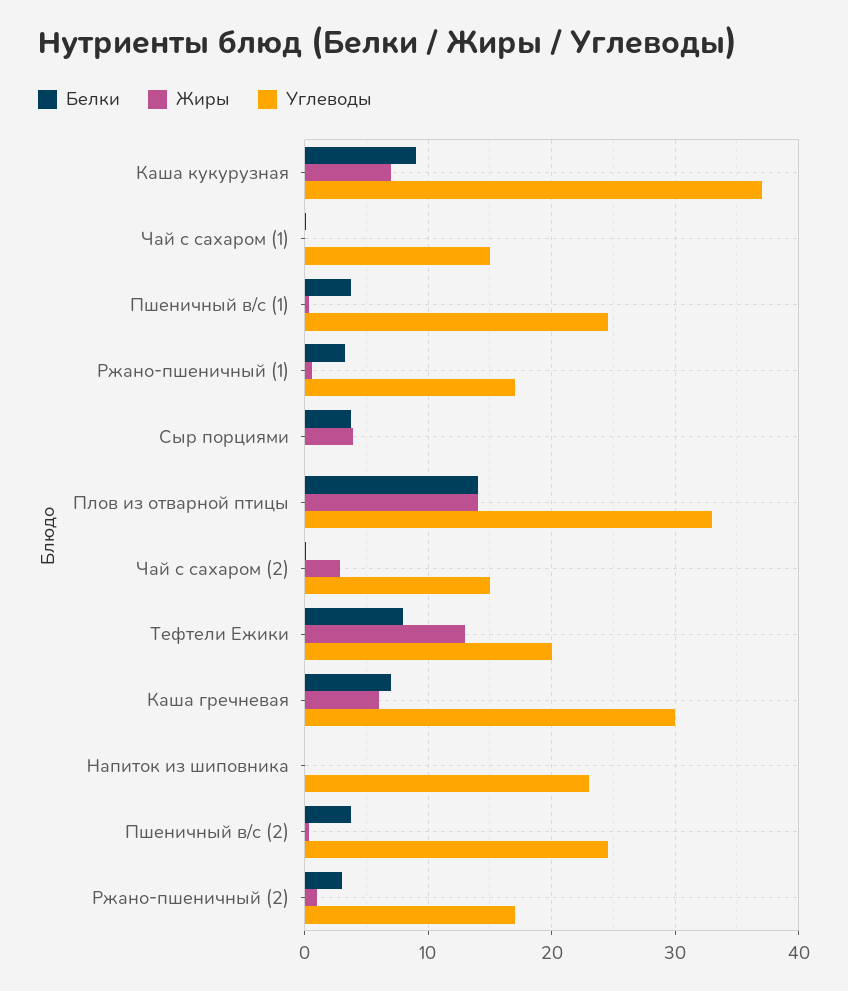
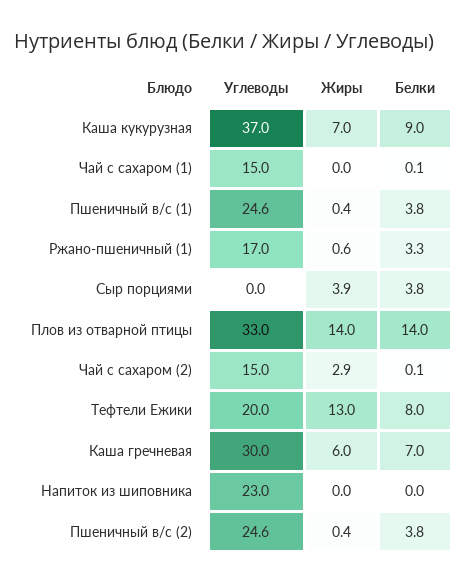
Белки, Ржано-пшеничный (2): 3 -> none
Жиры, Ржано-пшеничный (2): 1 -> none
Углеводы, Ржано-пшеничный (2): 17 -> none

